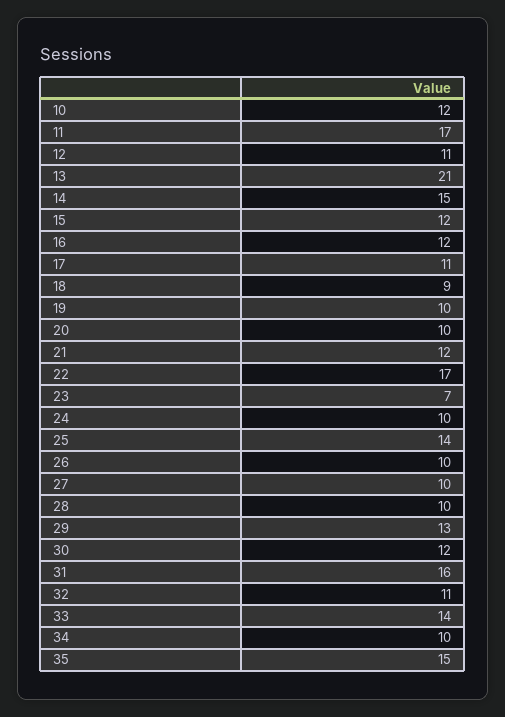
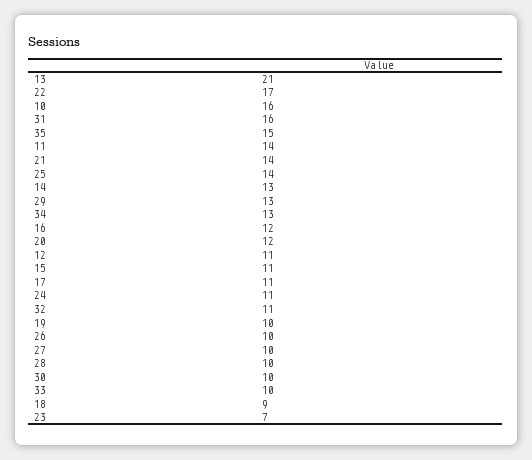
10: 12 -> 16
11: 17 -> 14
14: 15 -> 13
15: 12 -> 11
20: 10 -> 12
21: 12 -> 14
24: 10 -> 11
30: 12 -> 10
33: 14 -> 10
34: 10 -> 13

